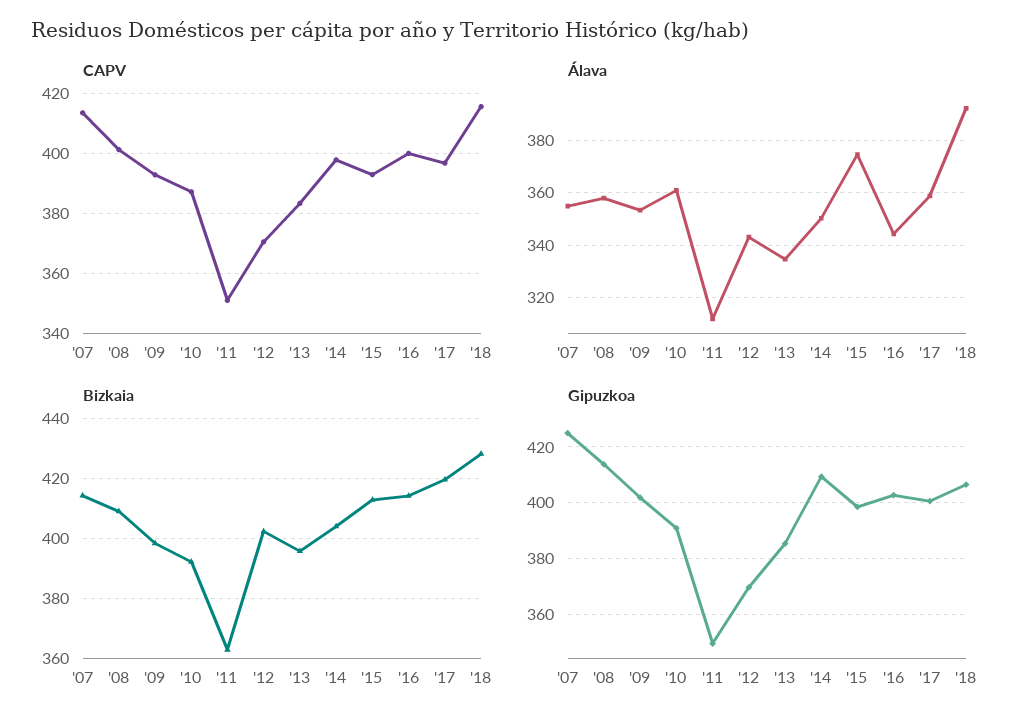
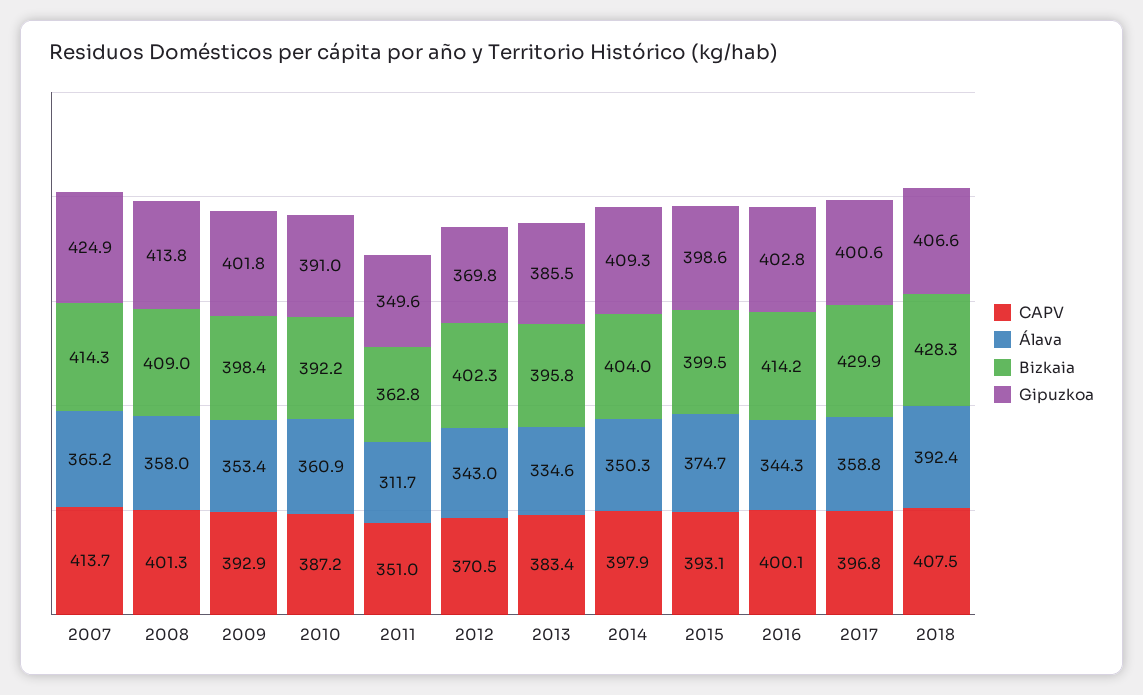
CAPV, '18: 415 -> 407.5
Álava, '07: 355 -> 365.2
Bizkaia, '15: 412.5 -> 399.5
Bizkaia, '17: 420 -> 429.9

